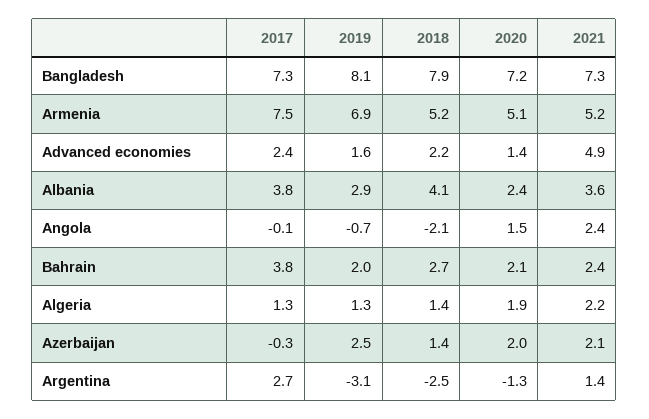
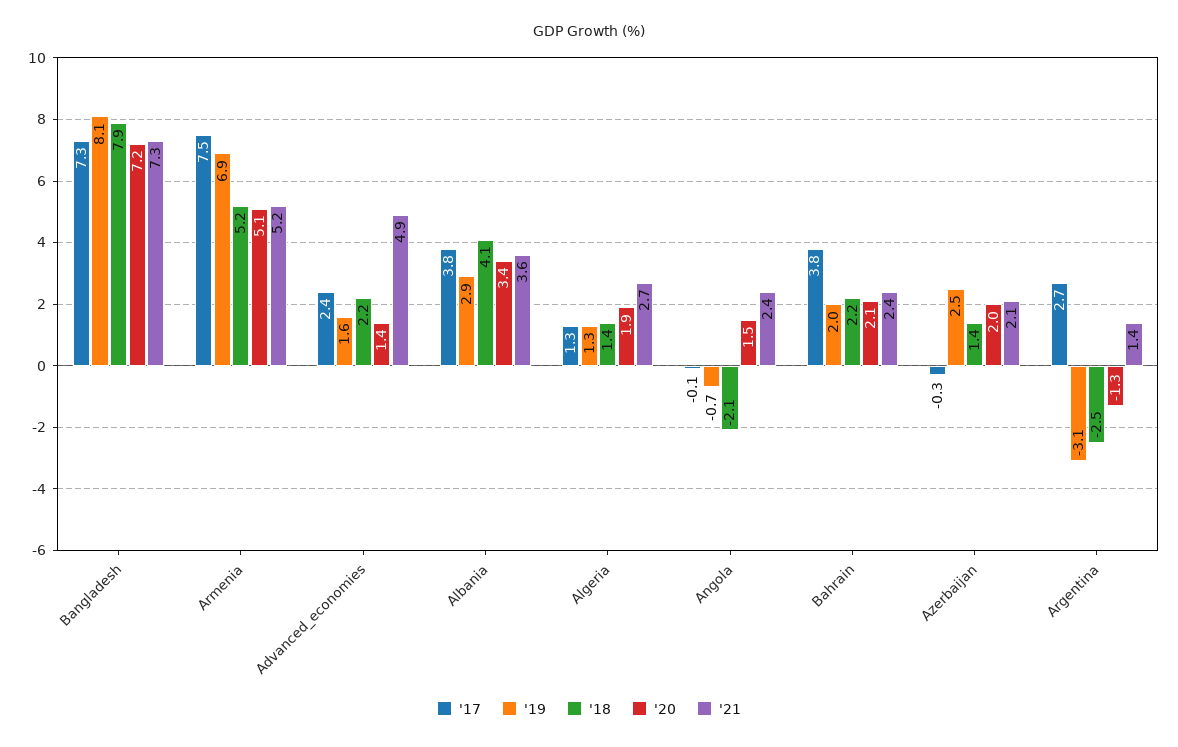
2020, Albania: 2.4 -> 3.4
2018, Bahrain: 2.7 -> 2.2
2021, Algeria: 2.2 -> 2.7

